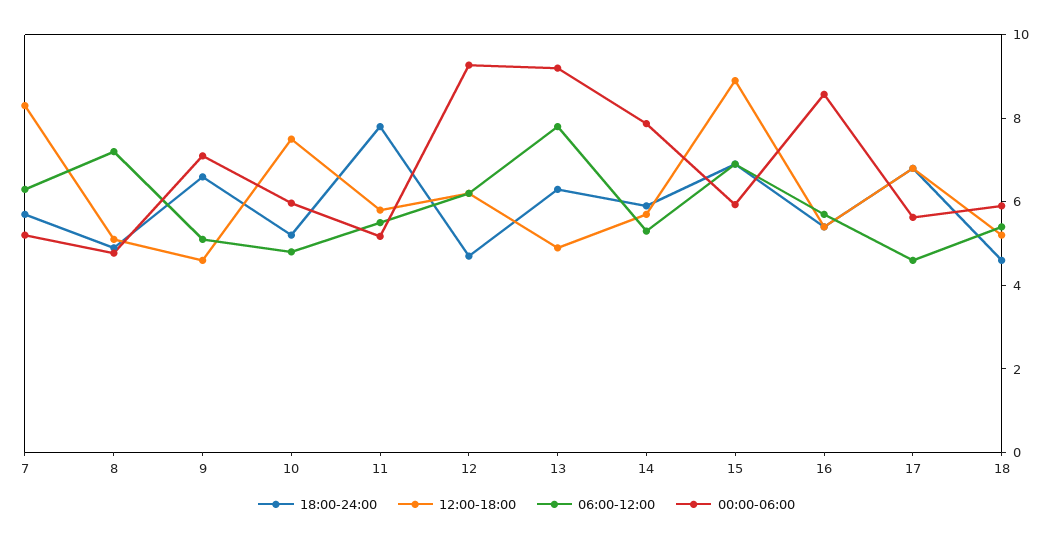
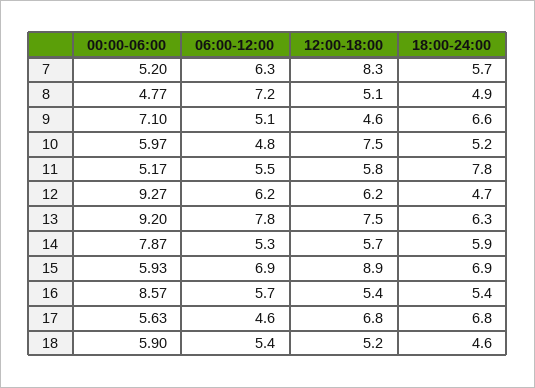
12:00-18:00, 13: 5 -> 7.5

